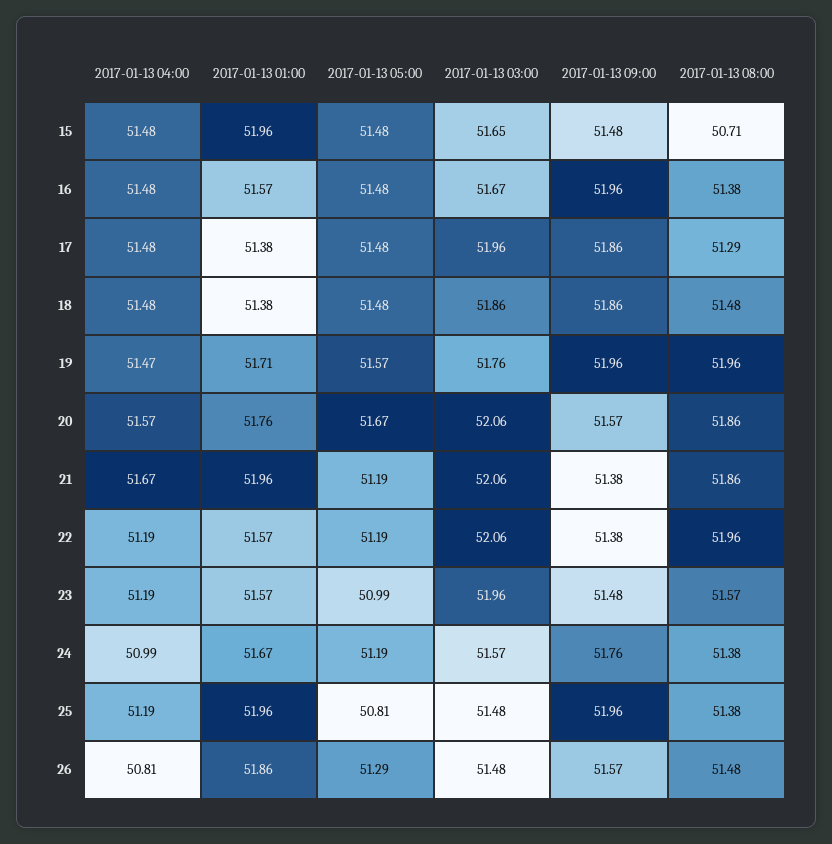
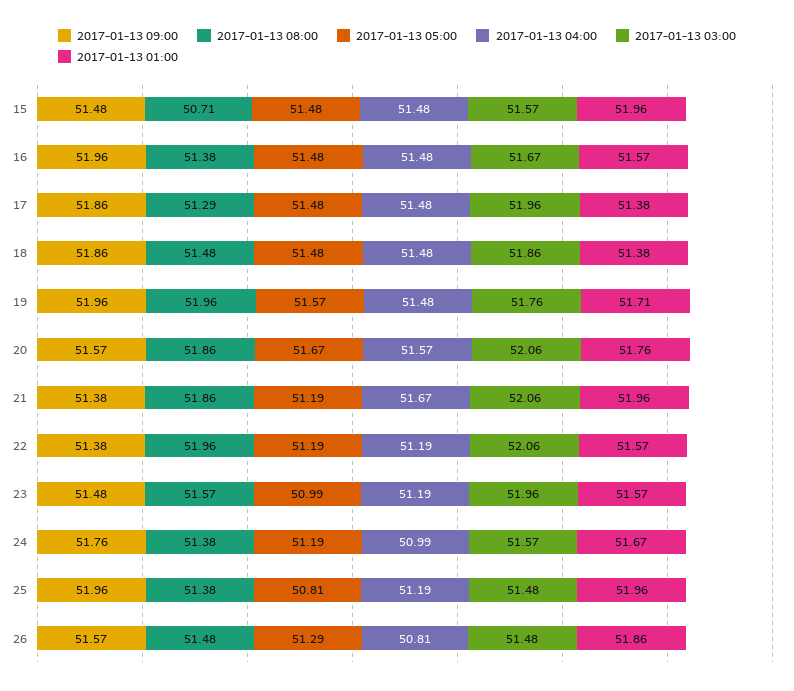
2017-01-13 03:00, 15: 51.65 -> 51.57
2017-01-13 04:00, 19: 51.47 -> 51.48

